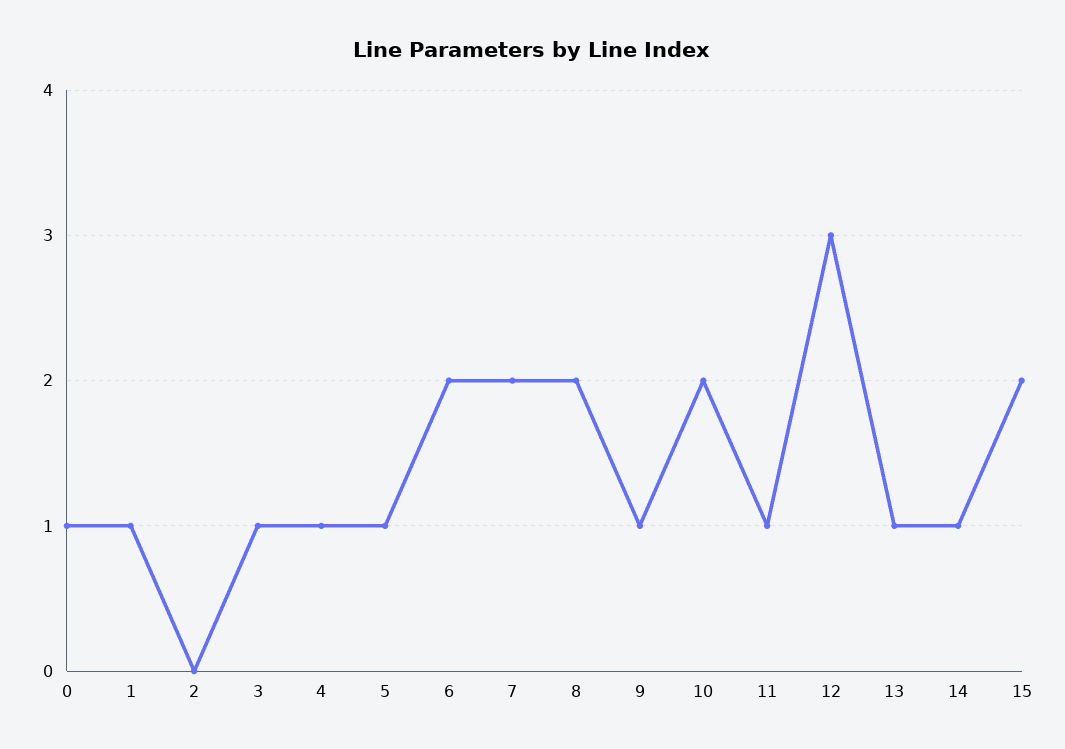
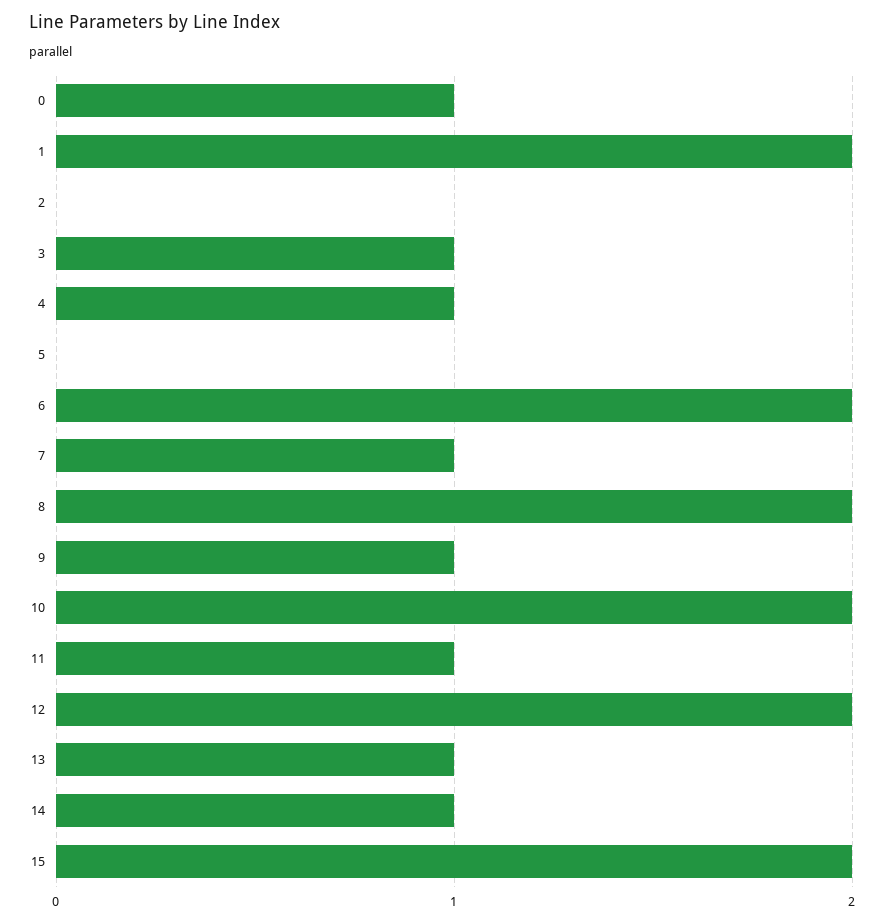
1: 1 -> 2
5: 1 -> 0
7: 2 -> 1
12: 3 -> 2

